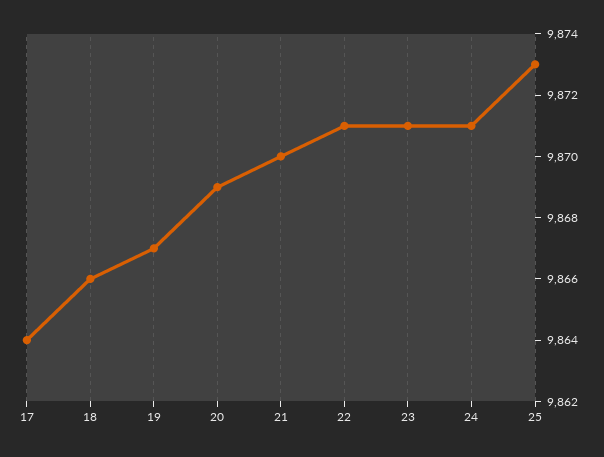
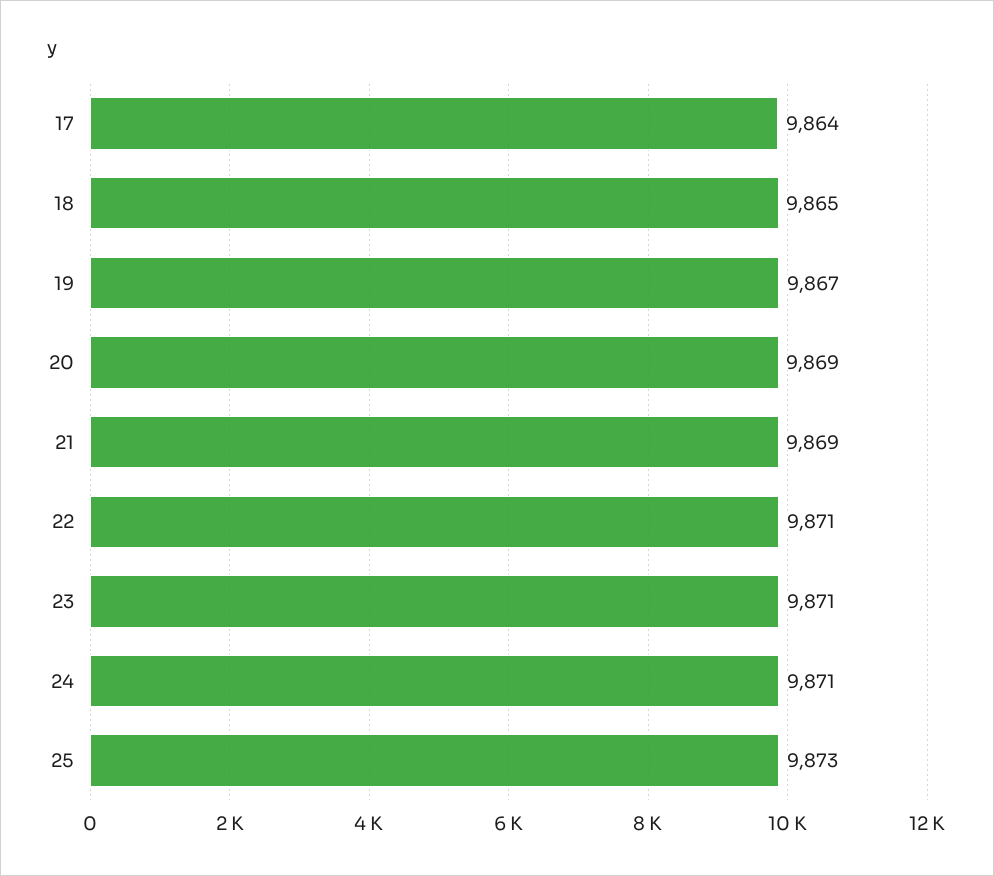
18: 9866 -> 9865
21: 9870 -> 9869

